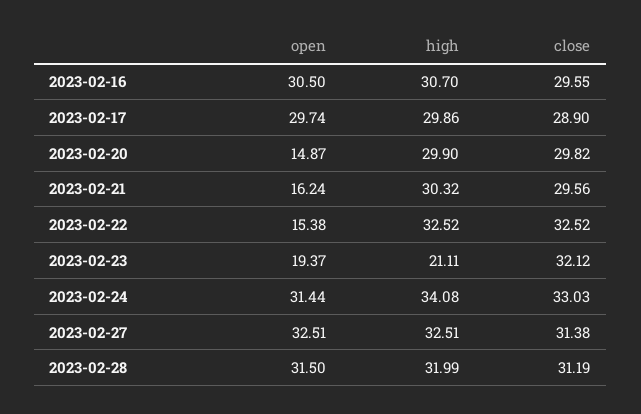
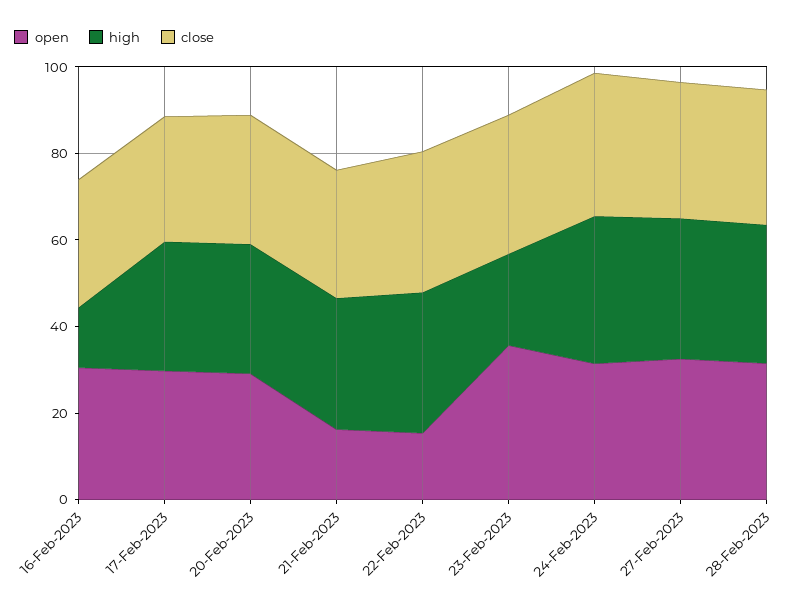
high, 2023-02-16: 30.7 -> 15
open, 2023-02-20: 14.87 -> 30
open, 2023-02-23: 19.37 -> 35

